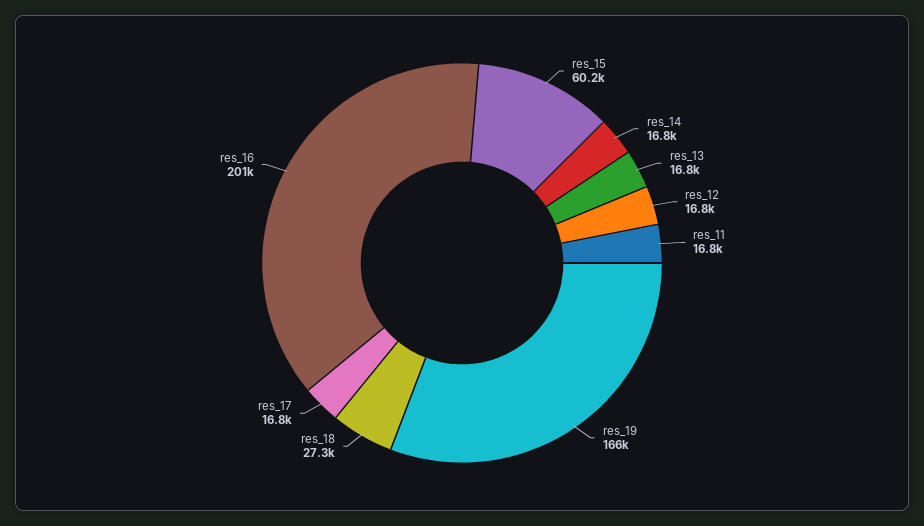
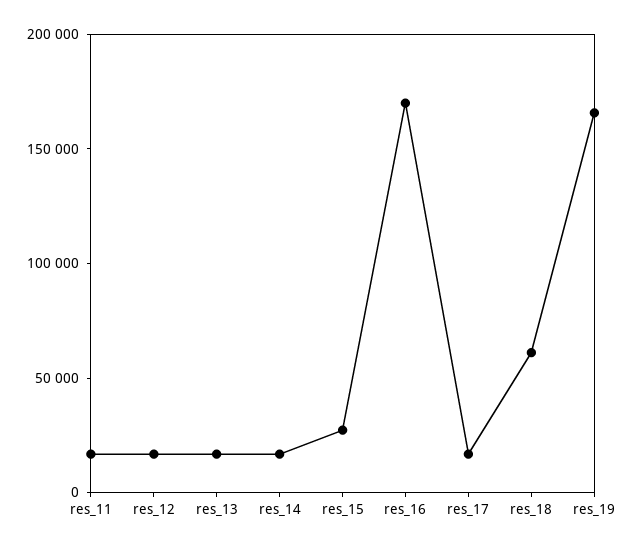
res_15: 60200 -> 30000
res_18: 27300 -> 60000
res_16: 201000 -> 170000

